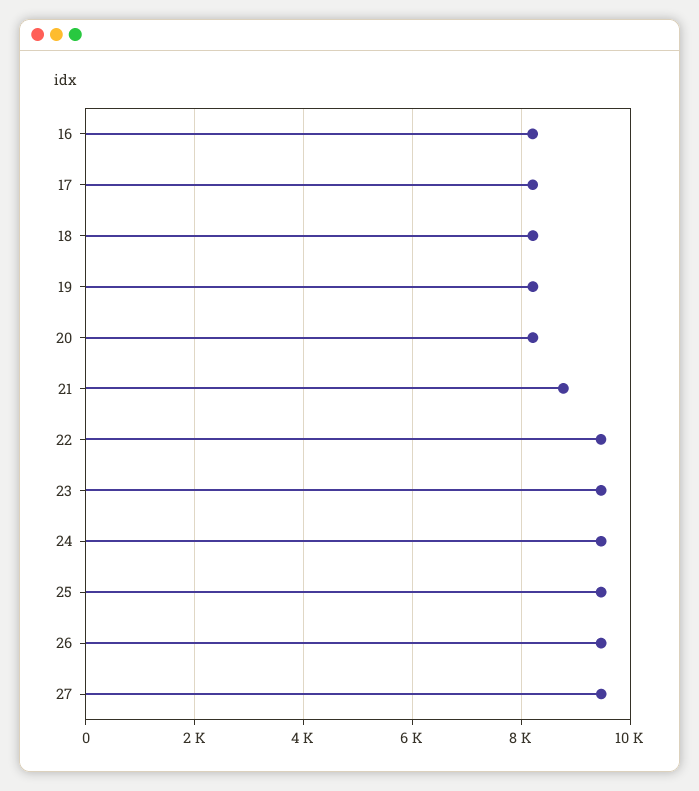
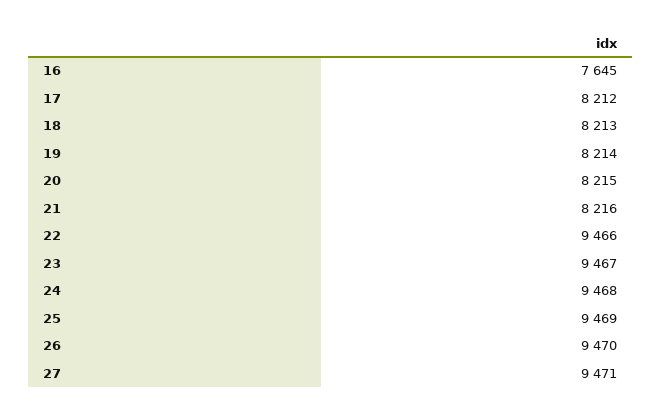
16: 8200 -> 7645
21: 8800 -> 8216

